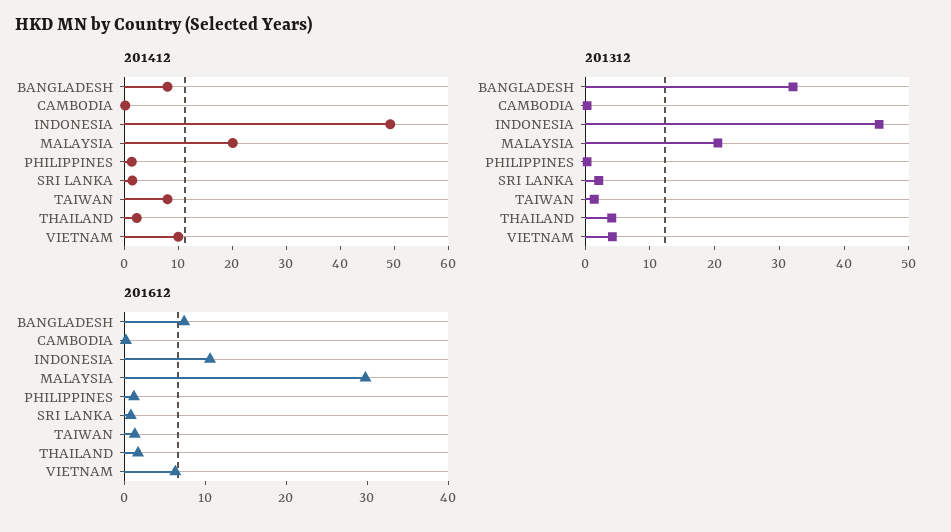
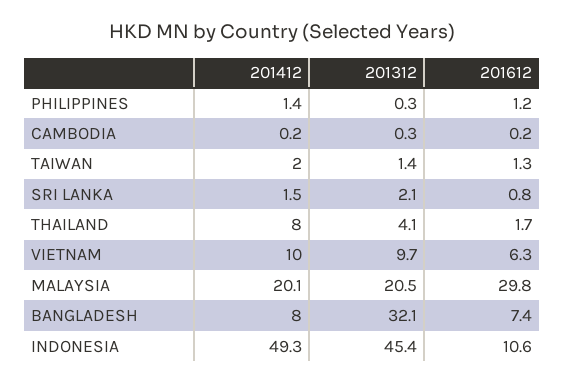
201412, TAIWAN: 8 -> 2
201412, THAILAND: 2 -> 8
201312, VIETNAM: 4 -> 9.7

